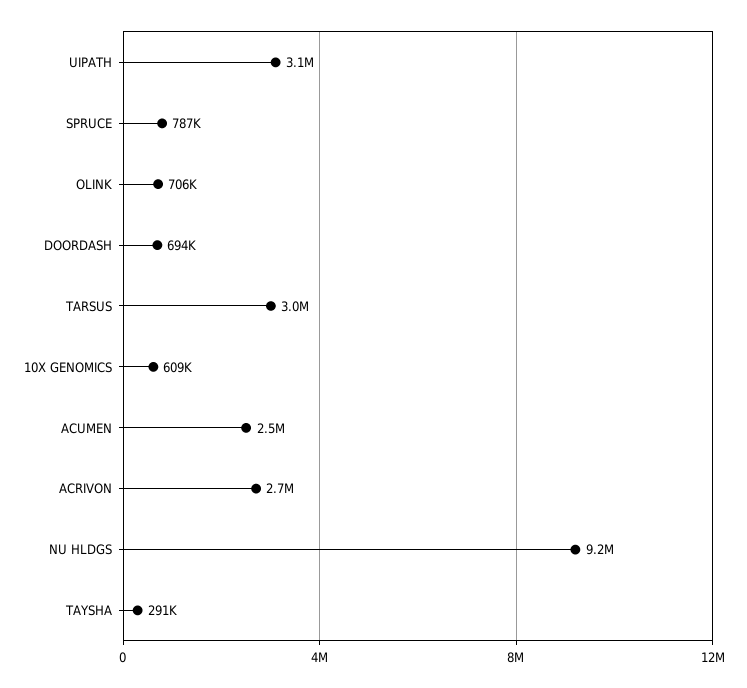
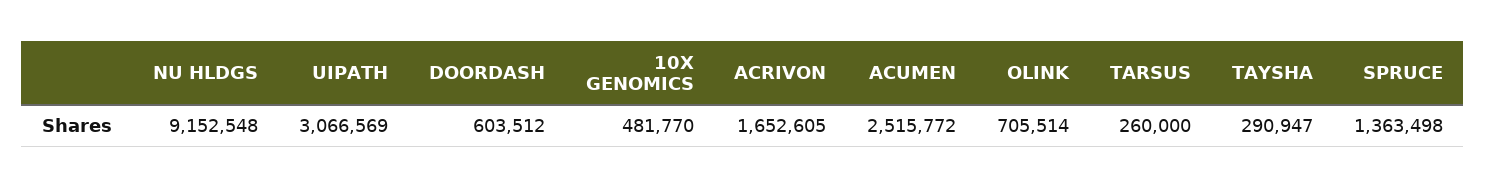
SPRUCE: 787000 -> 1363498
DOORDASH: 694000 -> 603512
TARSUS: 3000000 -> 260000
10X GENOMICS: 609000 -> 481770
ACRIVON: 2700000 -> 1652605

